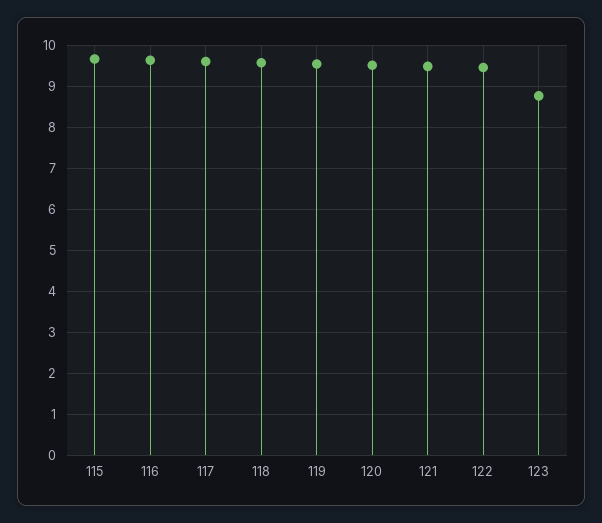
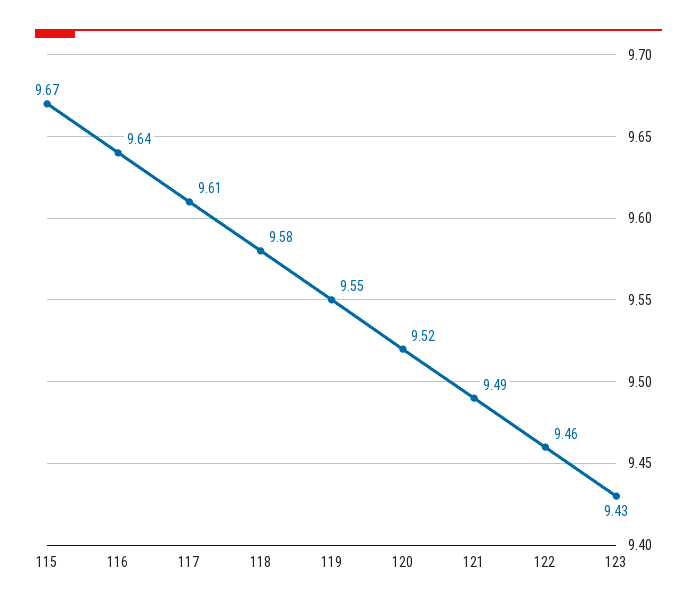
123: 8.8 -> 9.43

